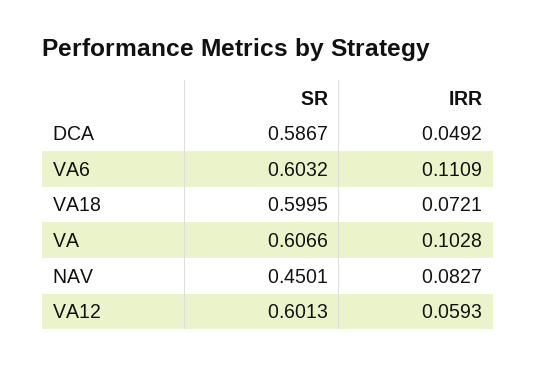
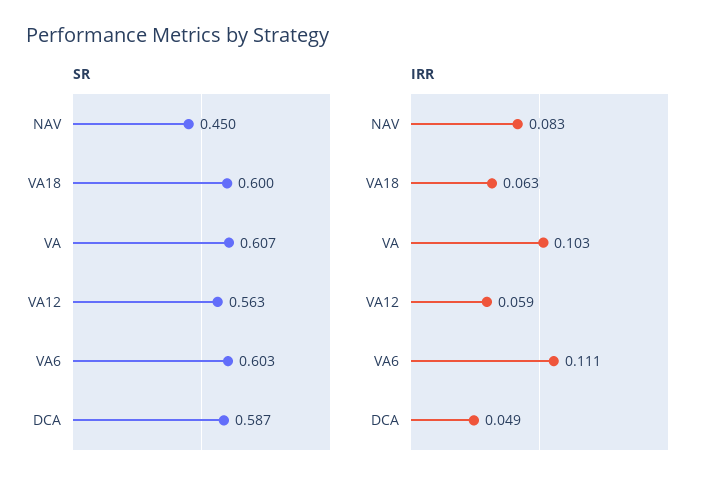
IRR, VA18: 0.0721 -> 0.063
SR, VA12: 0.6013 -> 0.563

